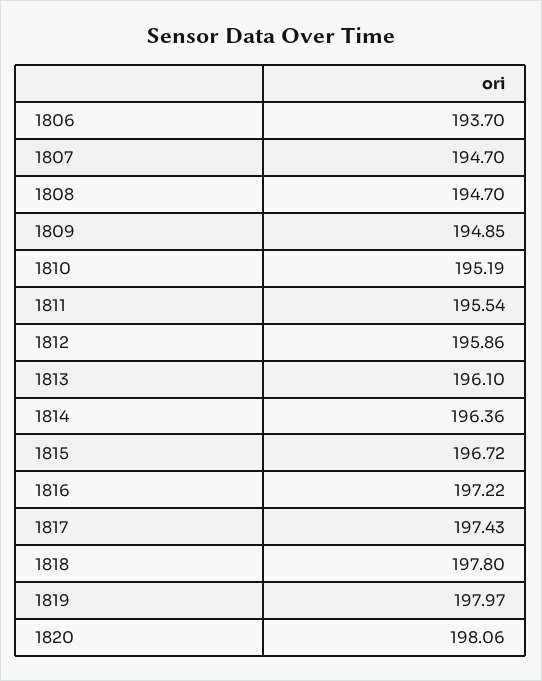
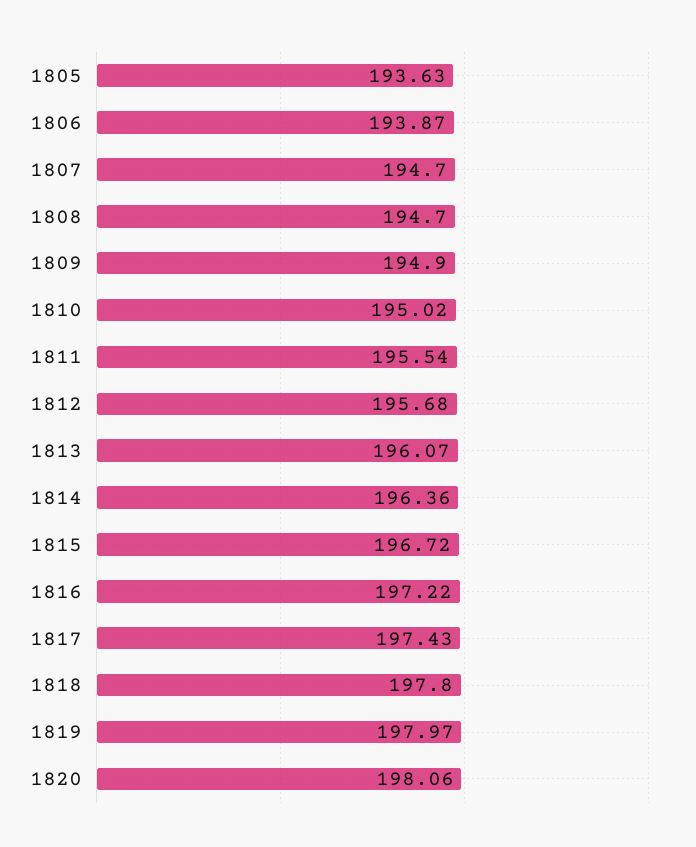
1806: 193.7 -> 193.87
1809: 194.85 -> 194.9
1810: 195.19 -> 195.02
1812: 195.86 -> 195.68
1813: 196.1 -> 196.07
1805: none -> 193.63

